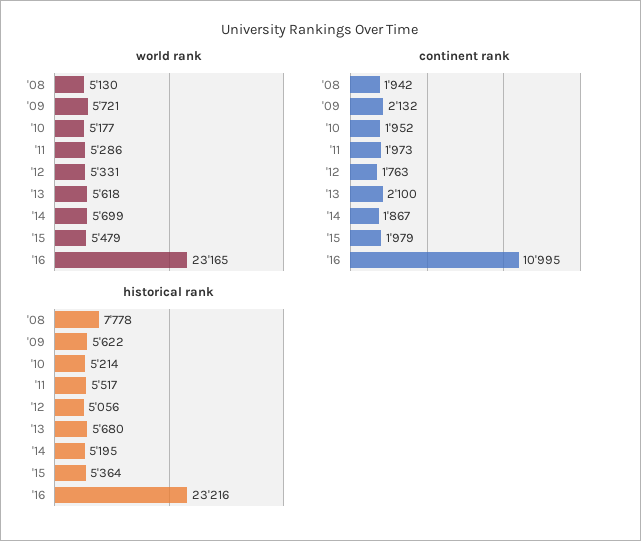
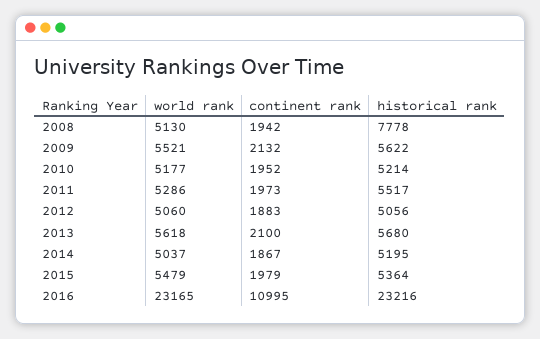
world rank, '09: 5721 -> 5521
world rank, '12: 5331 -> 5060
world rank, '14: 5699 -> 5037
continent rank, '12: 1763 -> 1883

